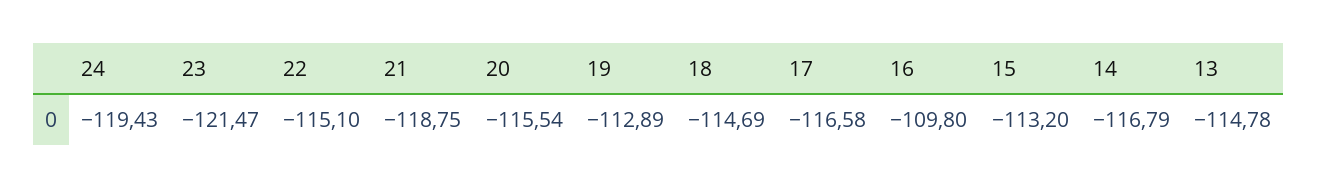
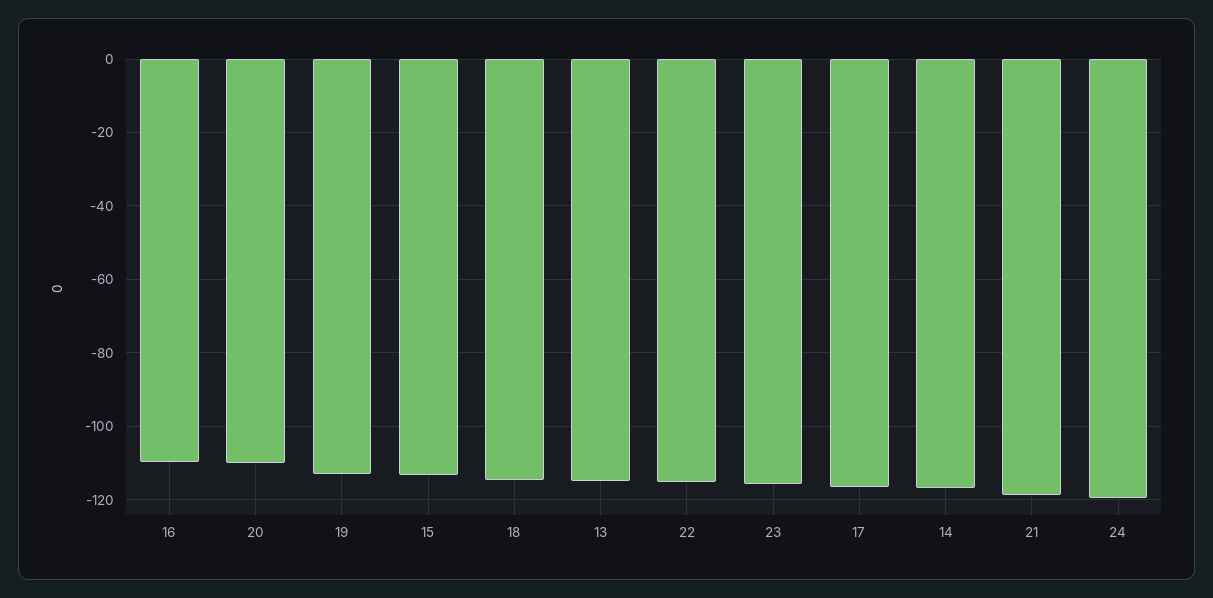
23: -121.47 -> -116
20: -115.54 -> -110

